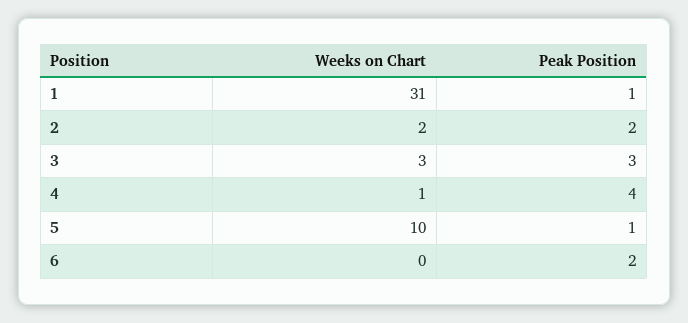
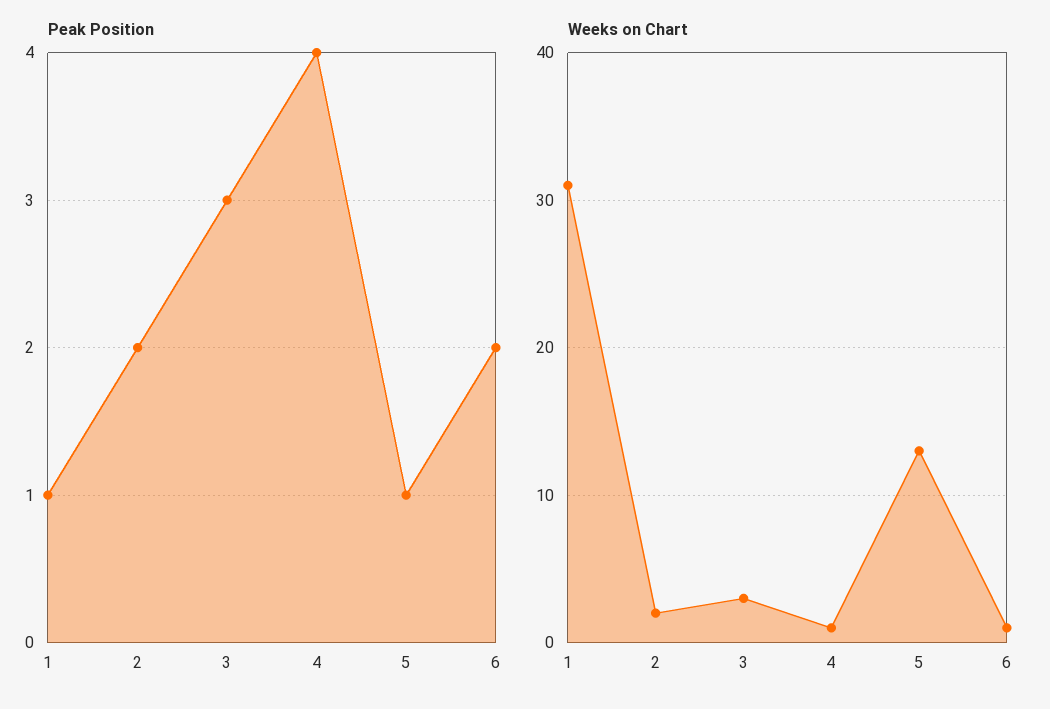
Weeks on Chart, 5: 10 -> 13
Weeks on Chart, 6: 0 -> 1

